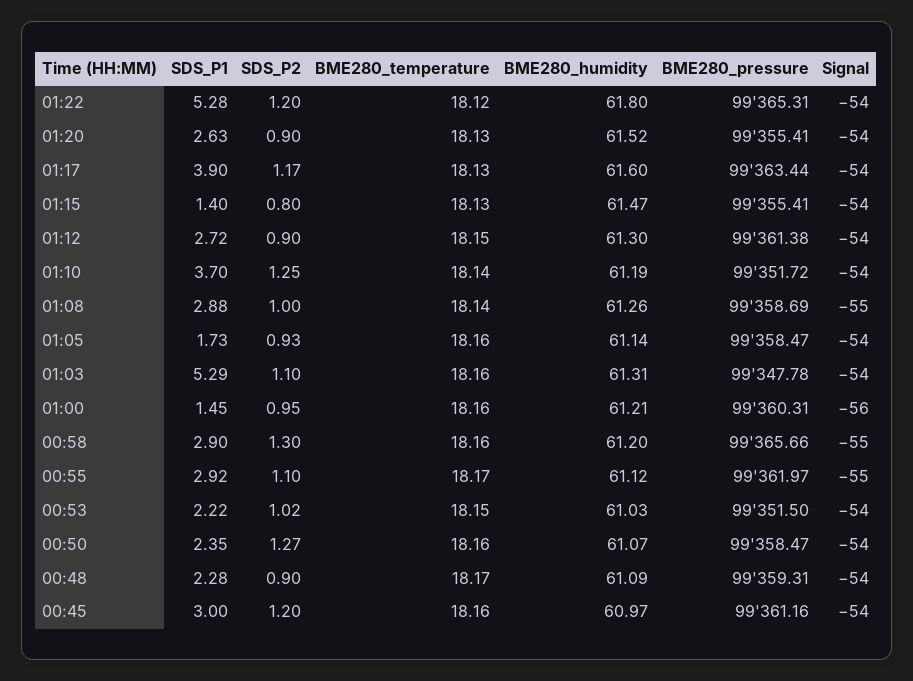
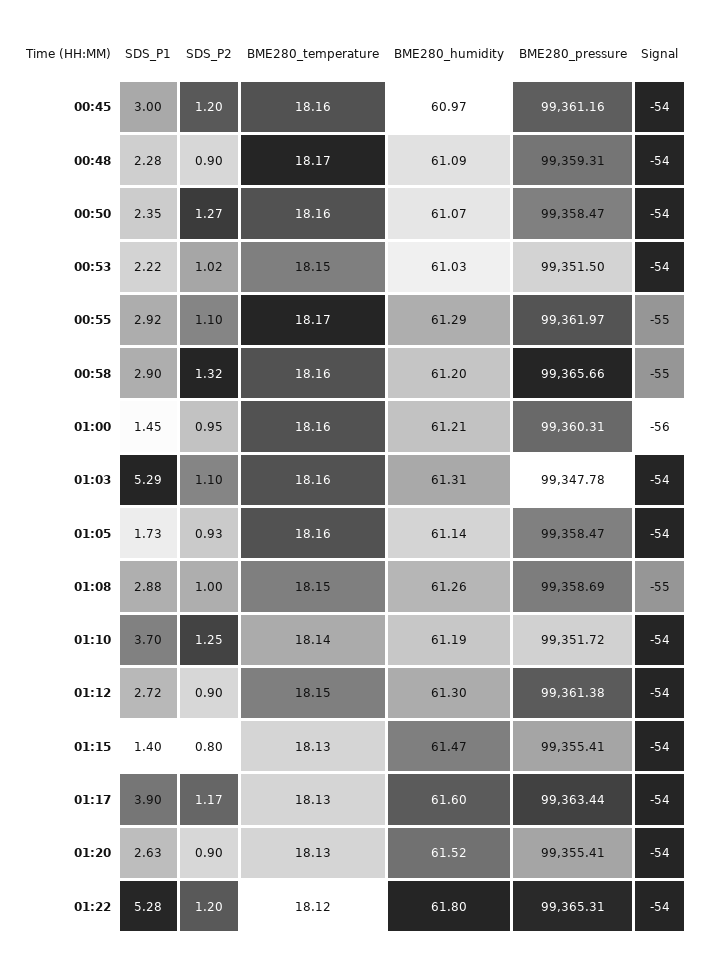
BME280_temperature, 01:08: 18.14 -> 18.15
SDS_P2, 00:58: 1.3 -> 1.32
BME280_humidity, 00:55: 61.12 -> 61.29

